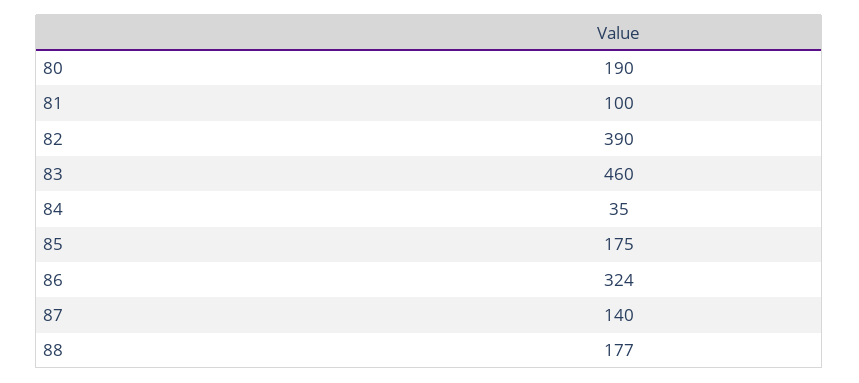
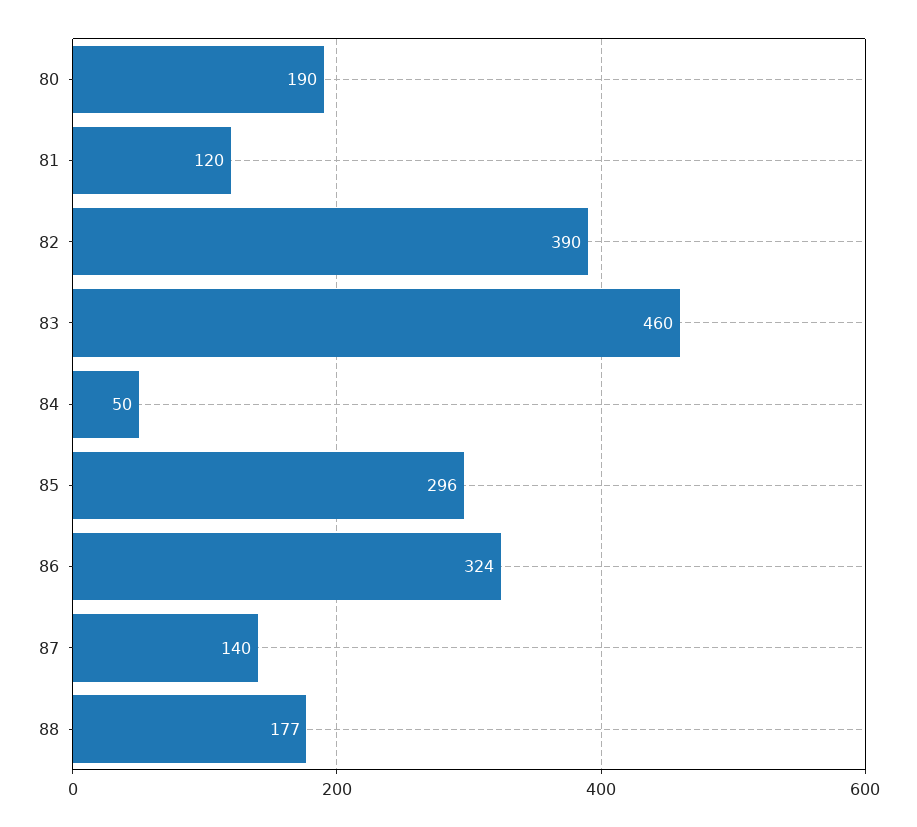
81: 100 -> 120
84: 35 -> 50
85: 175 -> 296

